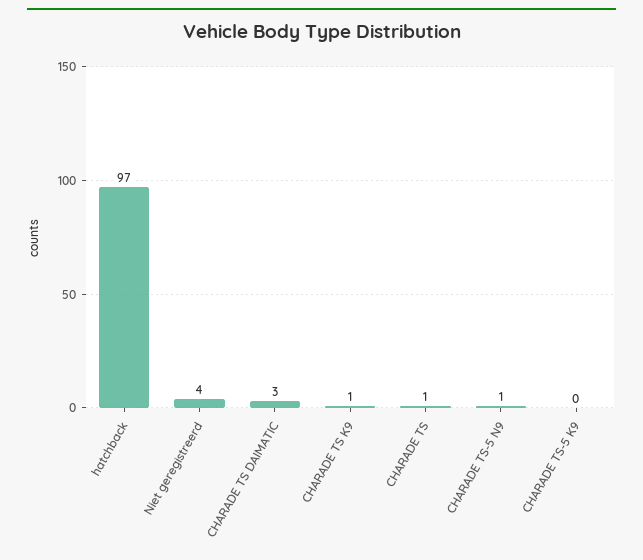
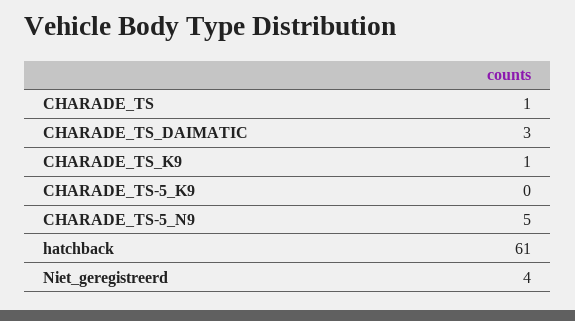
hatchback: 97 -> 61
CHARADE TS-5 N9: 1 -> 5

